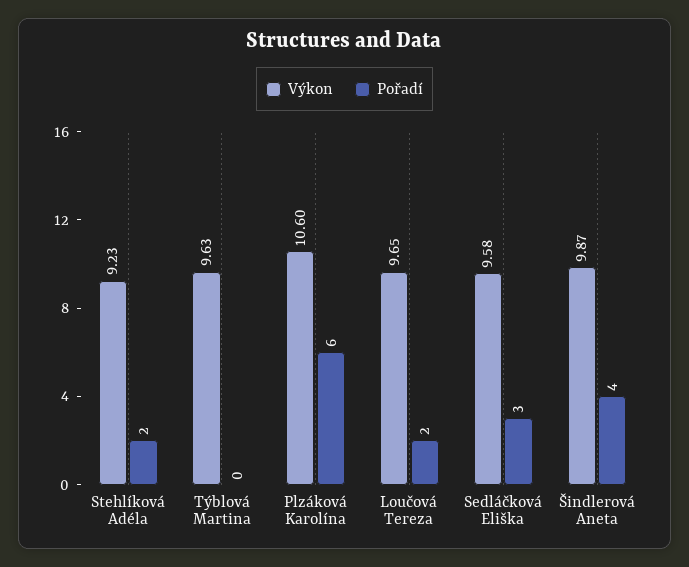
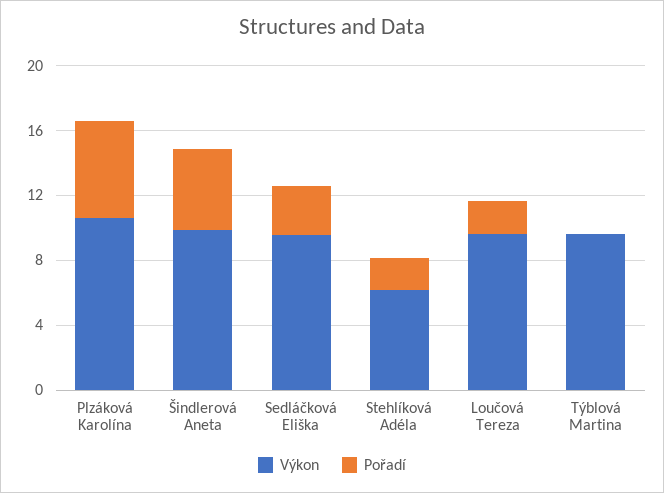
Výkon, Stehlíková Adéla: 9.23 -> 6
Pořadí, Šindlerová Aneta: 4 -> 5

